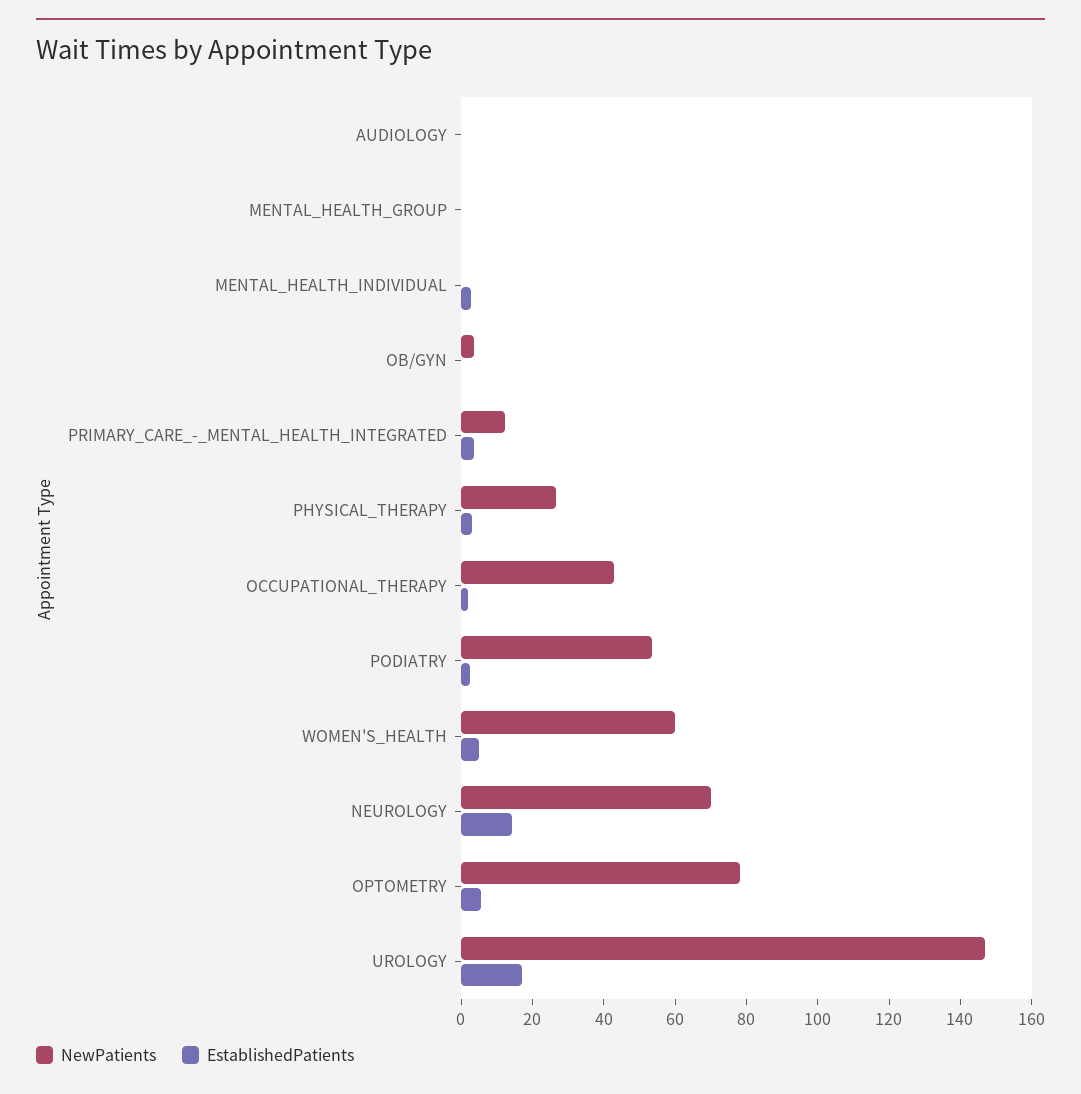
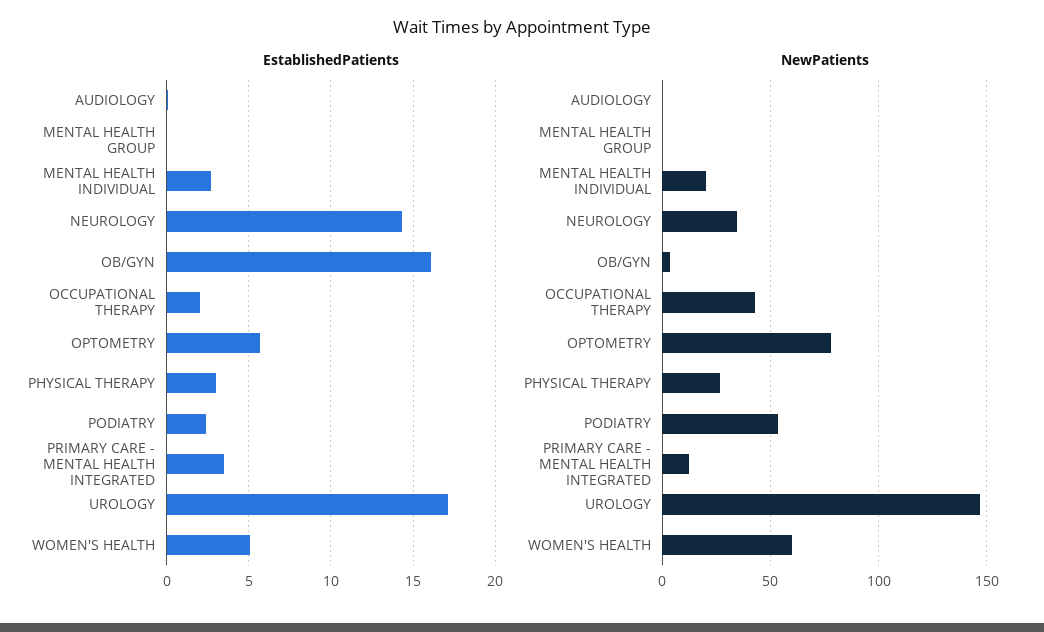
NewPatients, MENTAL_HEALTH_INDIVIDUAL: 0 -> 20
EstablishedPatients, OB/GYN: 0 -> 16
NewPatients, NEUROLOGY: 70 -> 35

